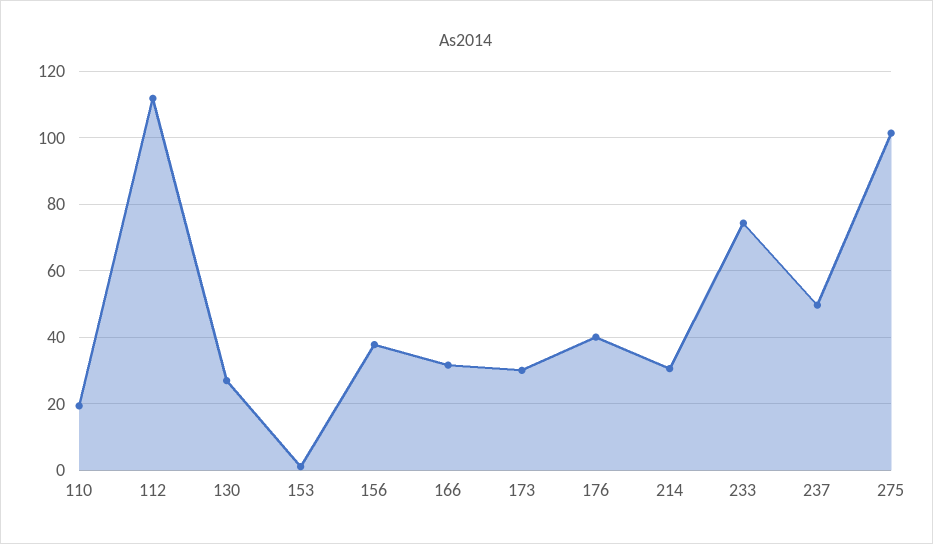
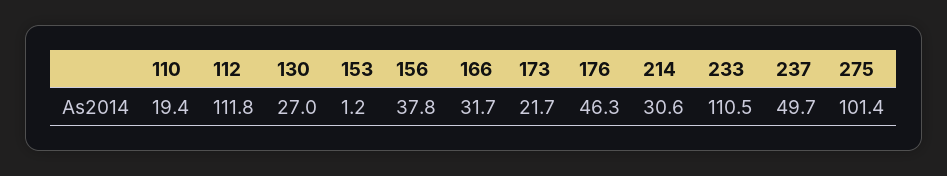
173: 30 -> 21.7
176: 40 -> 46.3
233: 74 -> 110.5

